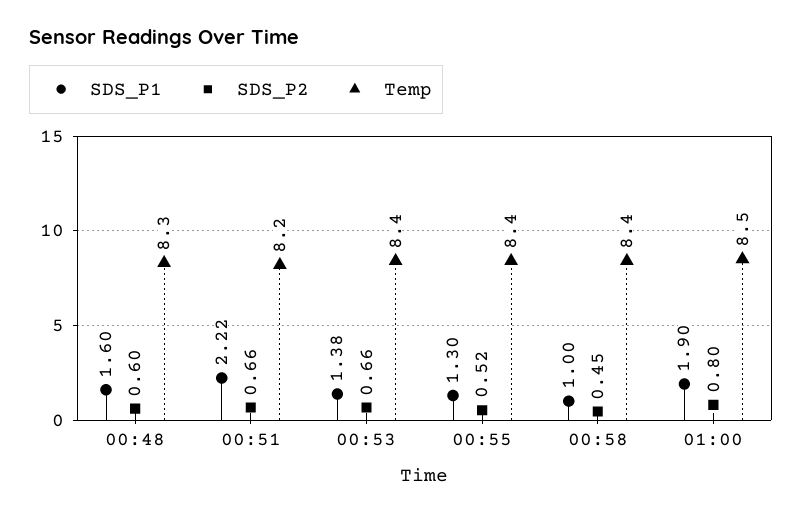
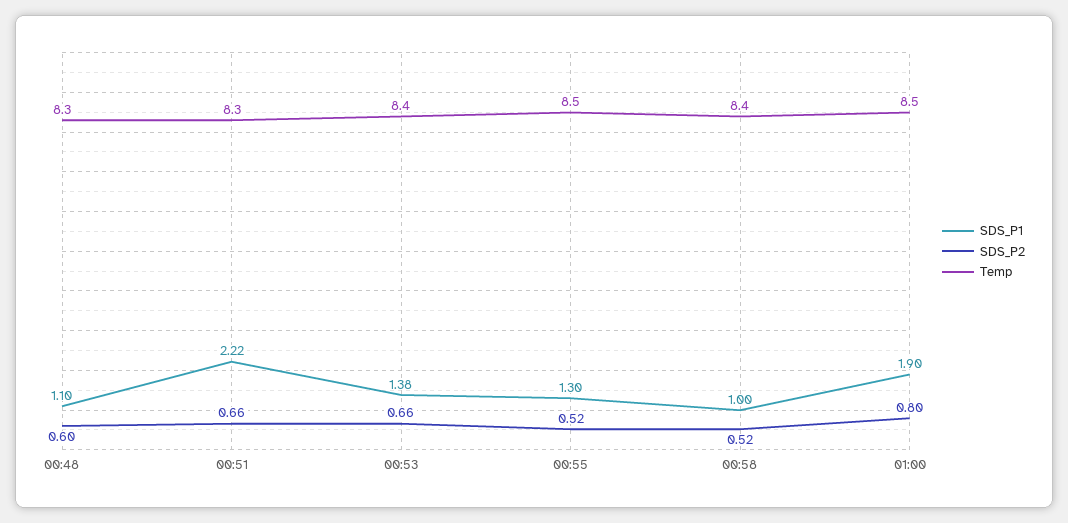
SDS_P1, 00:48: 1.6 -> 1.1
Temp, 00:51: 8.2 -> 8.3
Temp, 00:55: 8.4 -> 8.5
SDS_P2, 00:58: 0.45 -> 0.52

